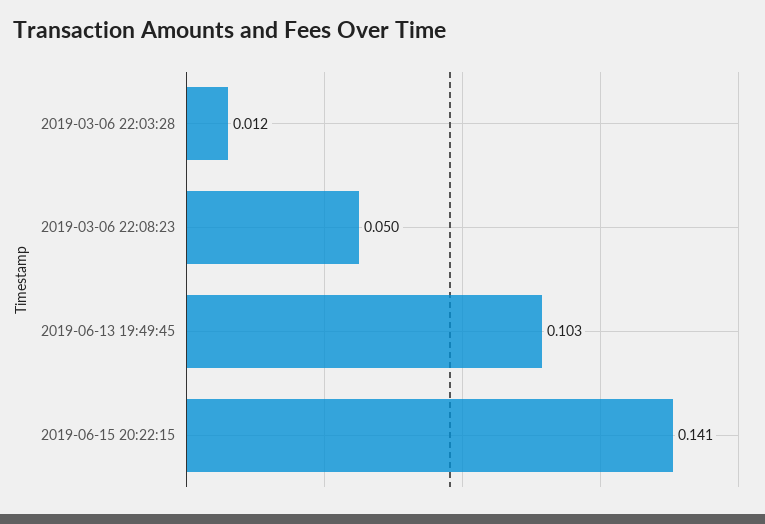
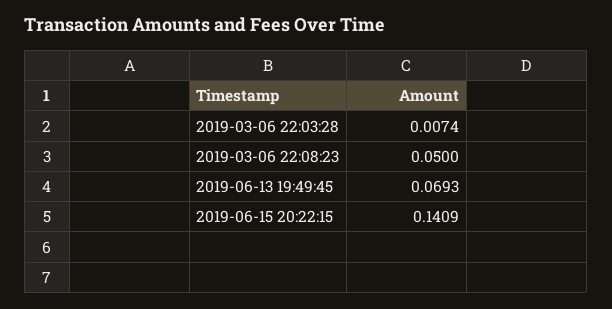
2019-03-06 22:03:28: 0.012 -> 0.0074
2019-06-13 19:49:45: 0.103 -> 0.0693

